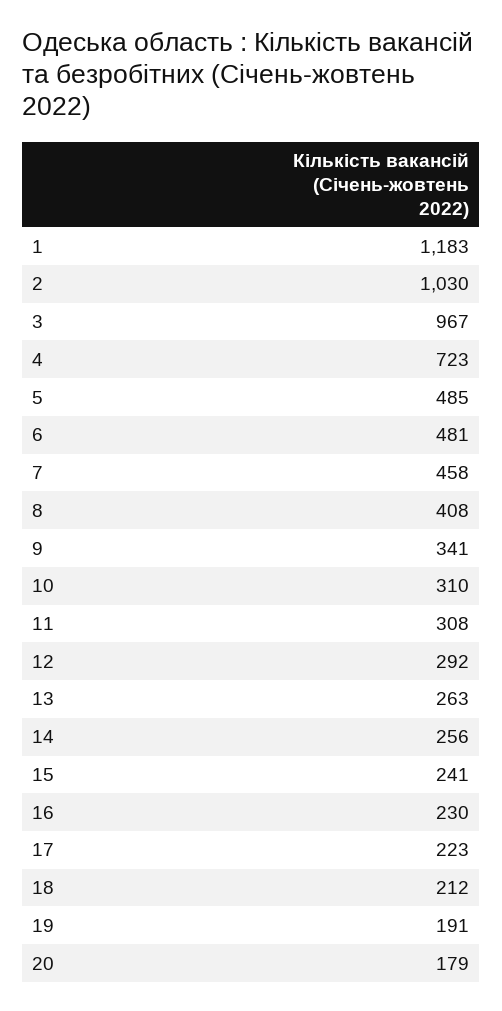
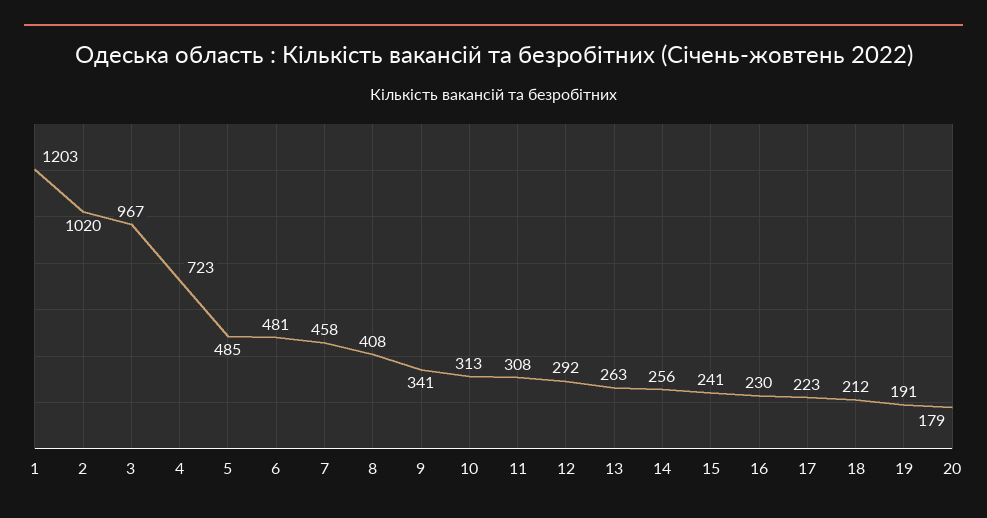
1: 1183 -> 1203
2: 1030 -> 1020
10: 310 -> 313

